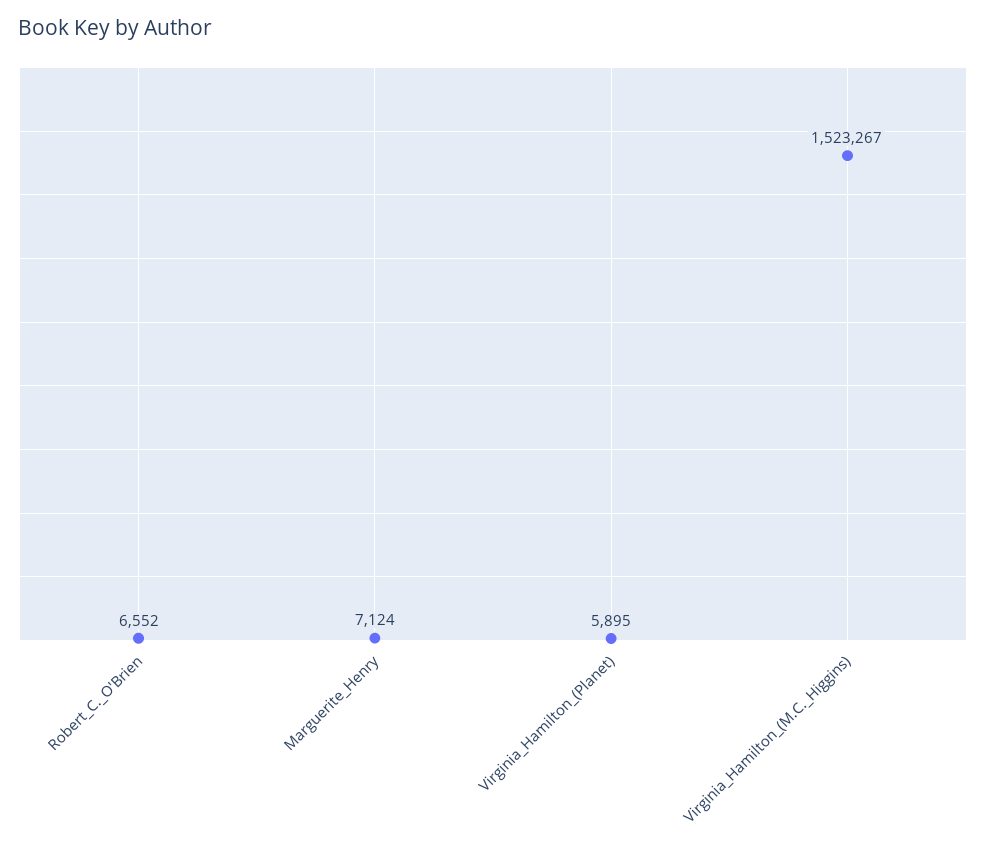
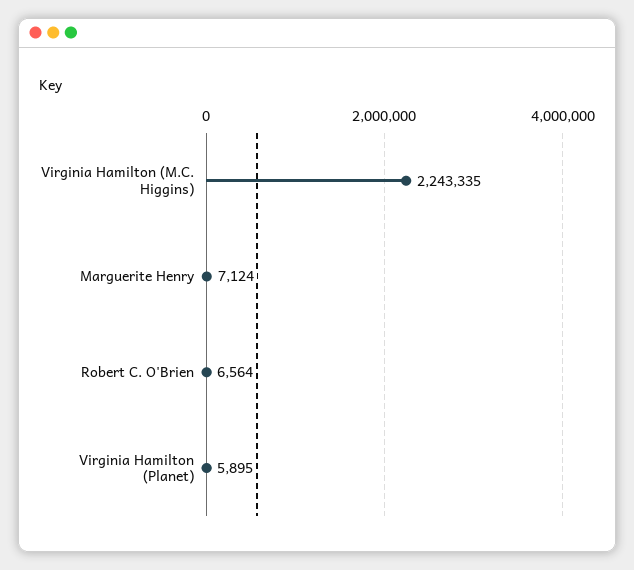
Robert_C._O'Brien: 6552 -> 6564
Virginia_Hamilton_(M.C._Higgins): 1523267 -> 2243335

